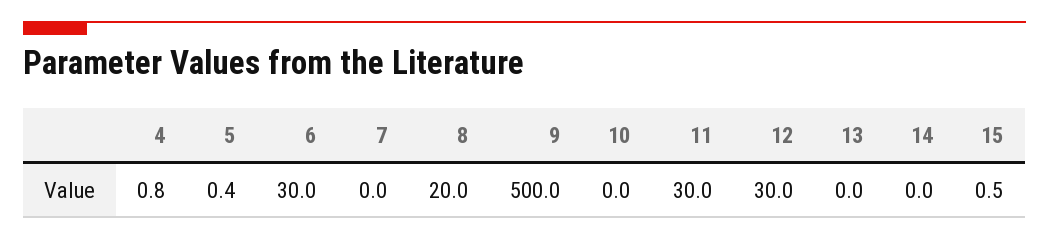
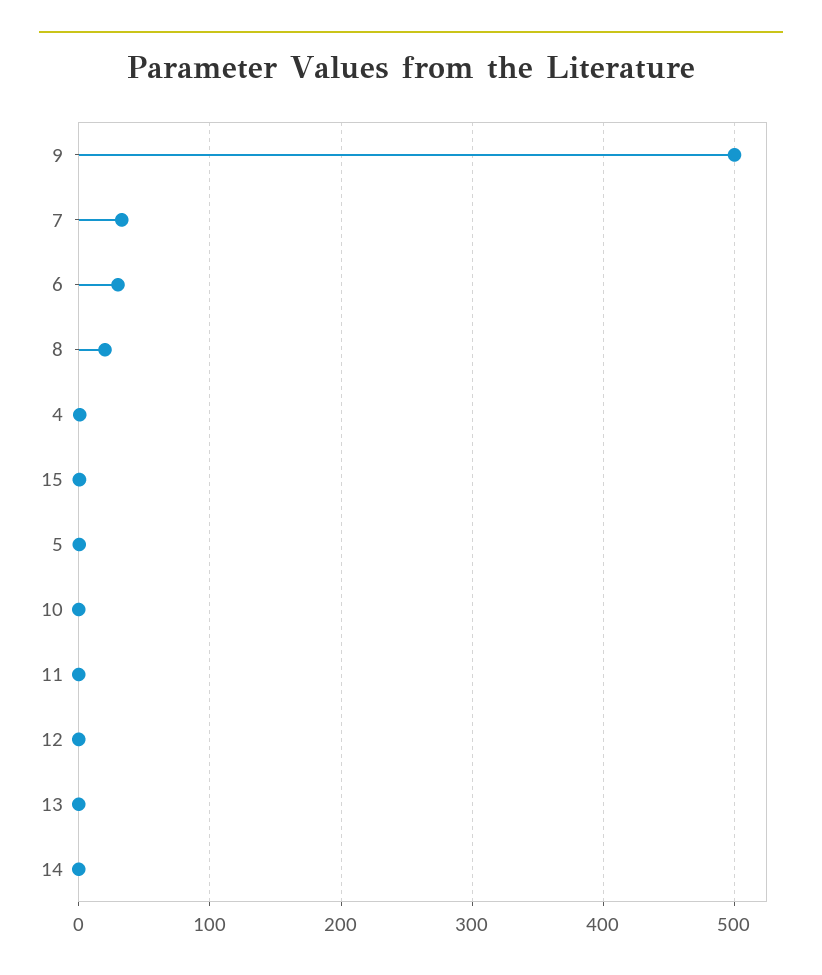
7: 0 -> 30
11: 30 -> 0
12: 30 -> 0

